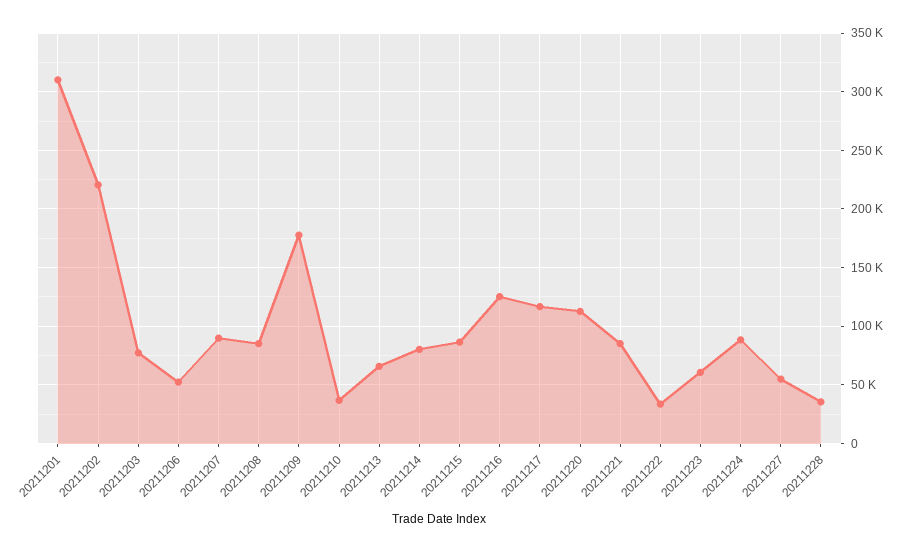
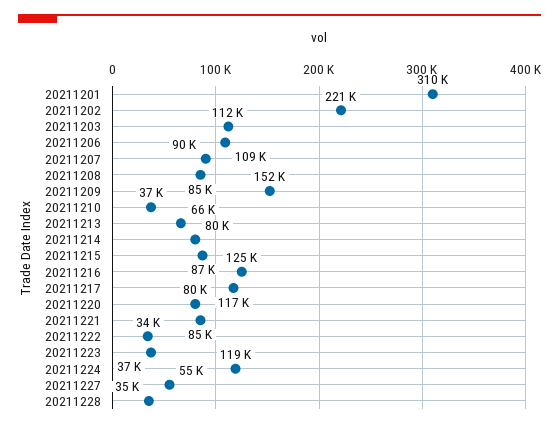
20211203: 80000 -> 112000
20211206: 50000 -> 109000
20211209: 180000 -> 152000
20211220: 110000 -> 80000
20211223: 60000 -> 37000
20211224: 90000 -> 119000

